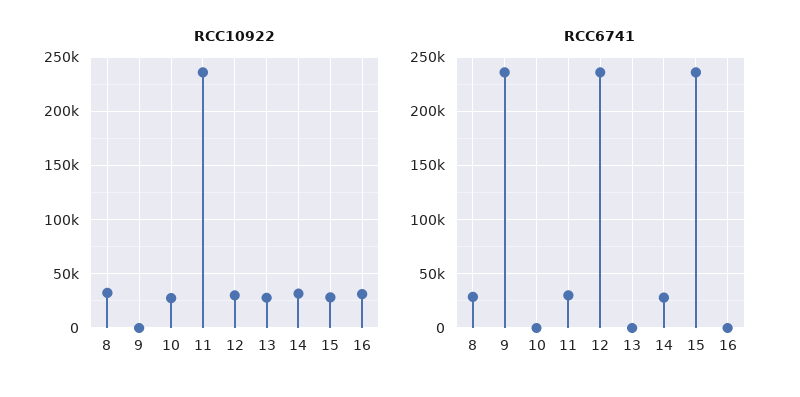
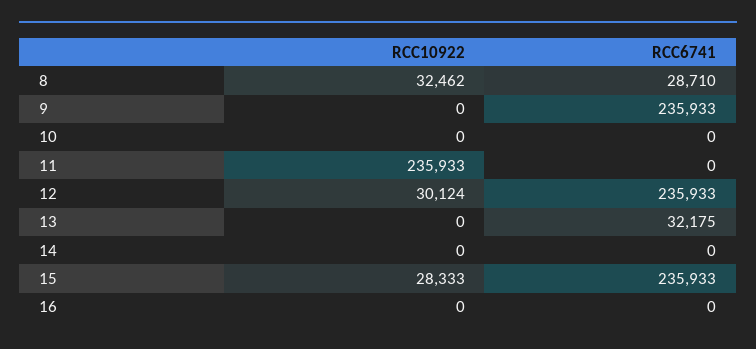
RCC10922, 10: 30000 -> 0
RCC10922, 13: 30000 -> 0
RCC10922, 14: 30000 -> 0
RCC10922, 16: 30000 -> 0
RCC6741, 11: 30000 -> 0
RCC6741, 13: 0 -> 32175
RCC6741, 14: 30000 -> 0

